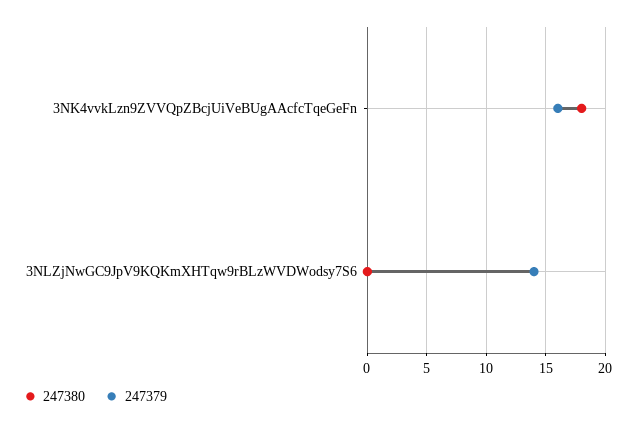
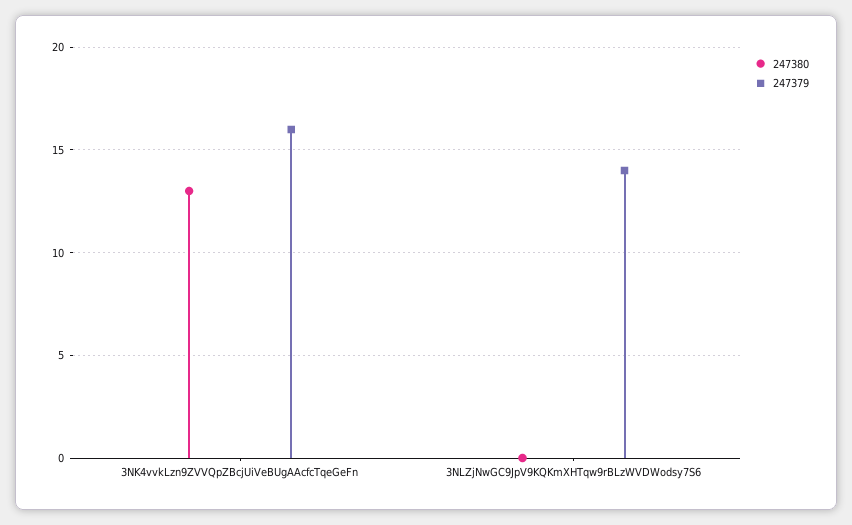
247380, 3NK4vvkLzn9ZVVQpZBcjUiVeBUgAAcfcTqeGeFn: 18 -> 13

